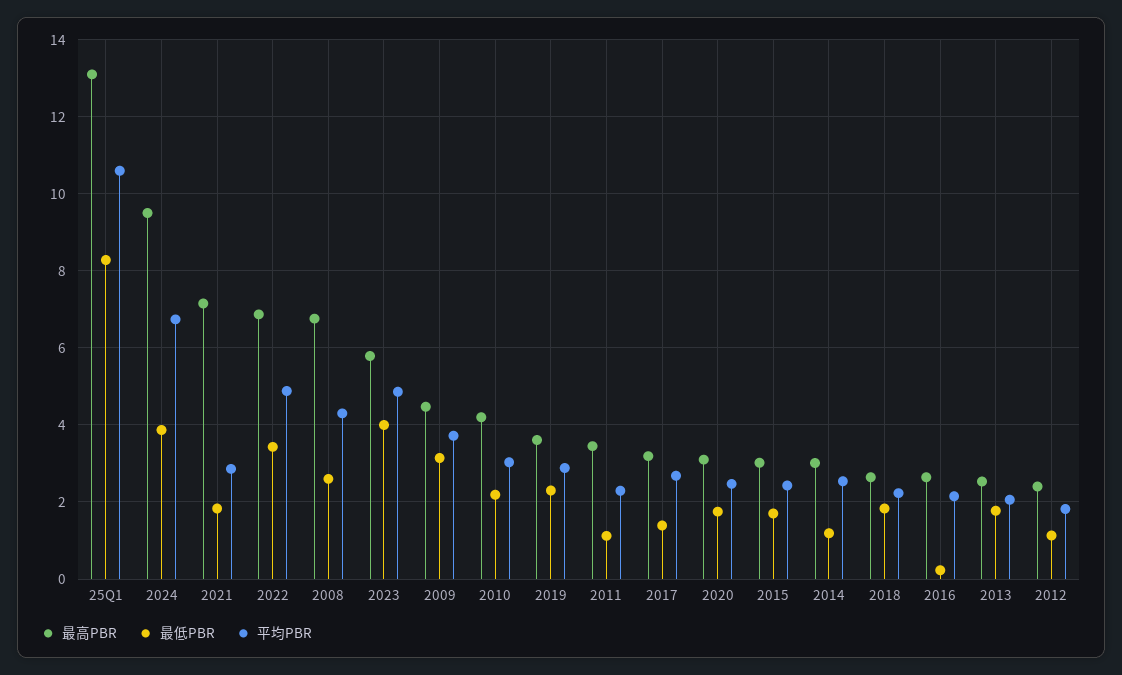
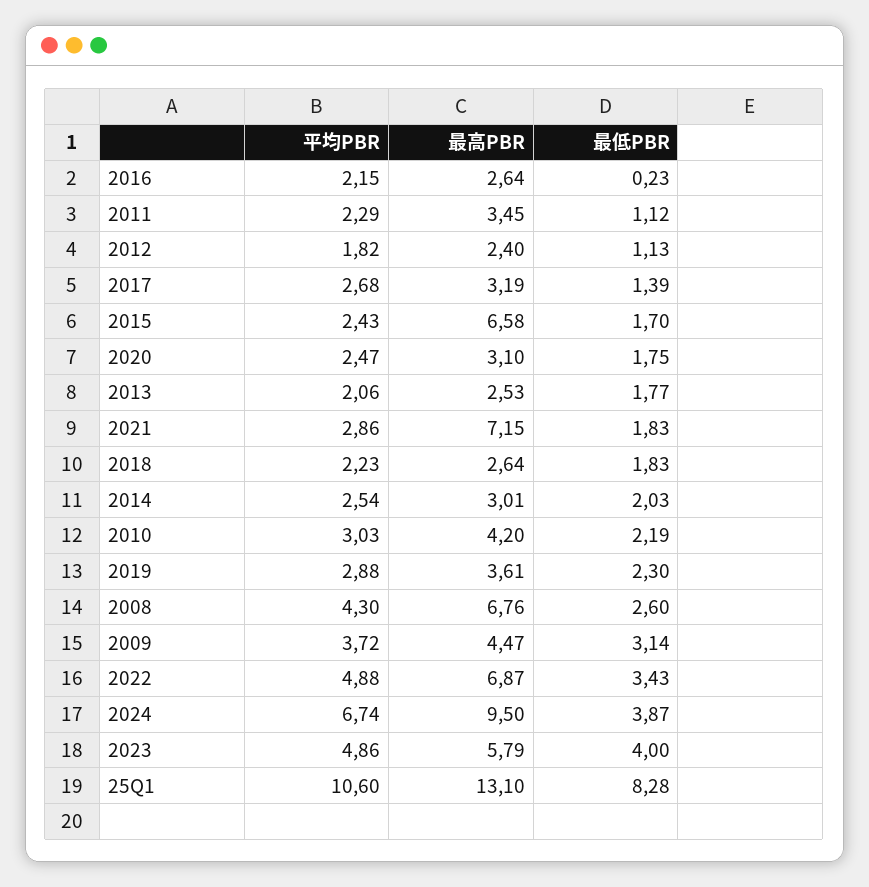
最高PBR, 2015: 3 -> 6.58
最低PBR, 2014: 1.2 -> 2.03

